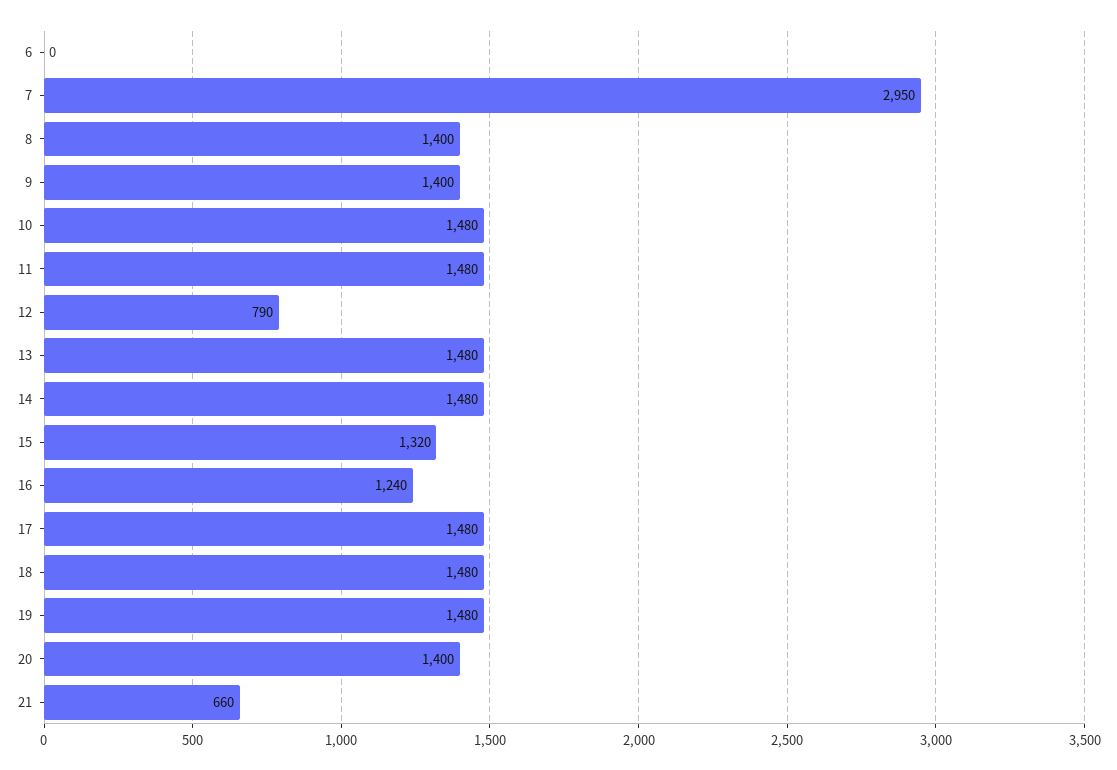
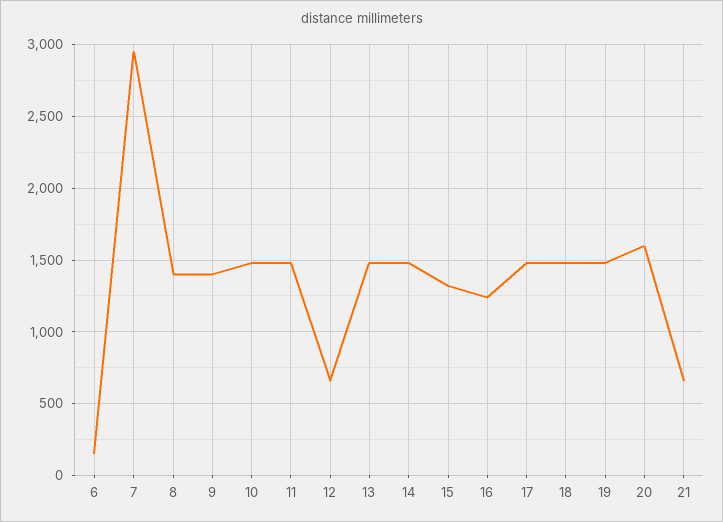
6: 0 -> 150
12: 790 -> 650
20: 1400 -> 1600

